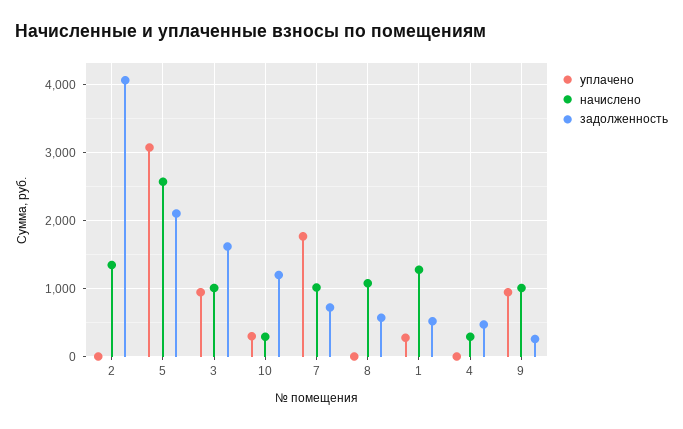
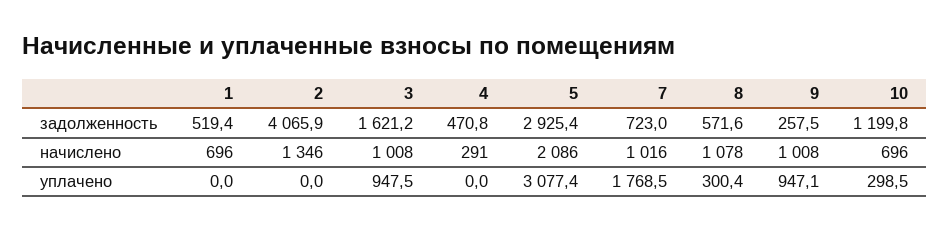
начислено, 5: 2600 -> 2086
задолженность, 5: 2100 -> 2925.4
начислено, 10: 300 -> 696
уплачено, 8: 0 -> 300.4
уплачено, 1: 300 -> 0
начислено, 1: 1300 -> 696

